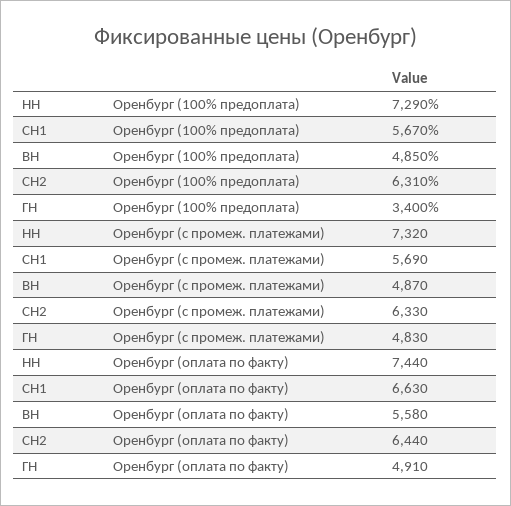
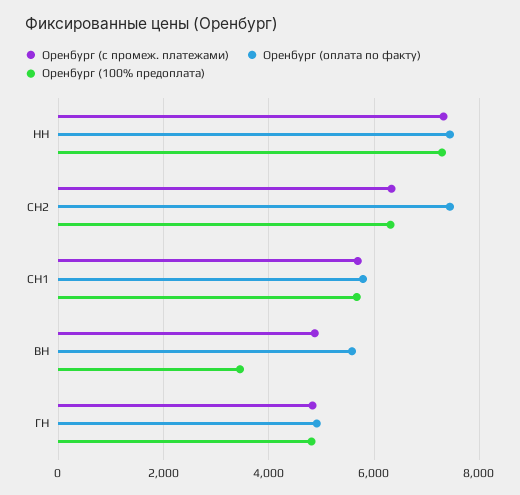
Оренбург (100% предоплата), ВН: 4850 -> 3400
Оренбург (100% предоплата), ГН: 3400 -> 4800
Оренбург (оплата по факту), СН1: 6630 -> 5800
Оренбург (оплата по факту), СН2: 6440 -> 7400

